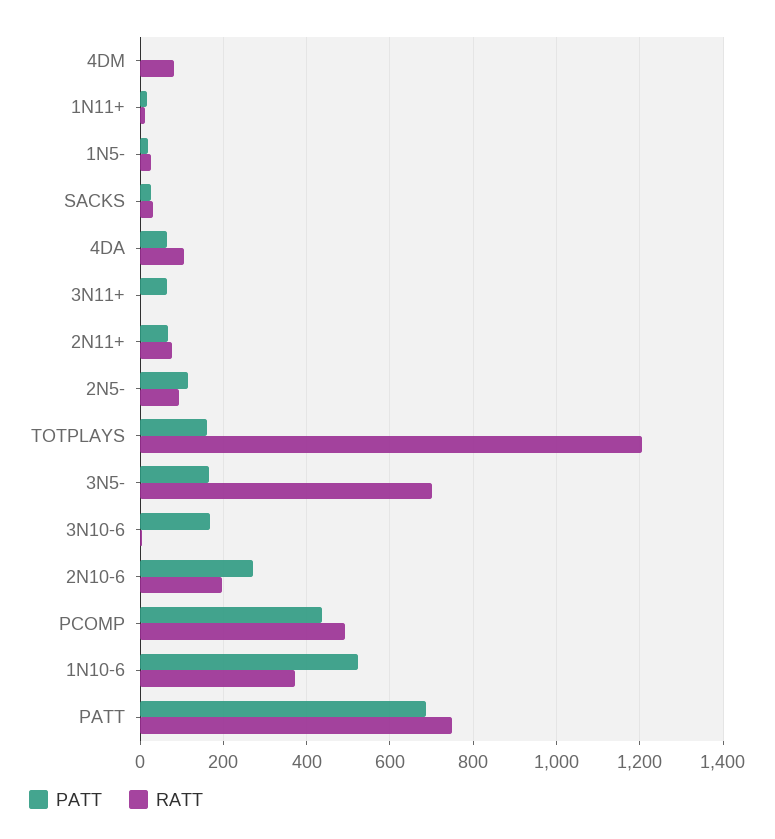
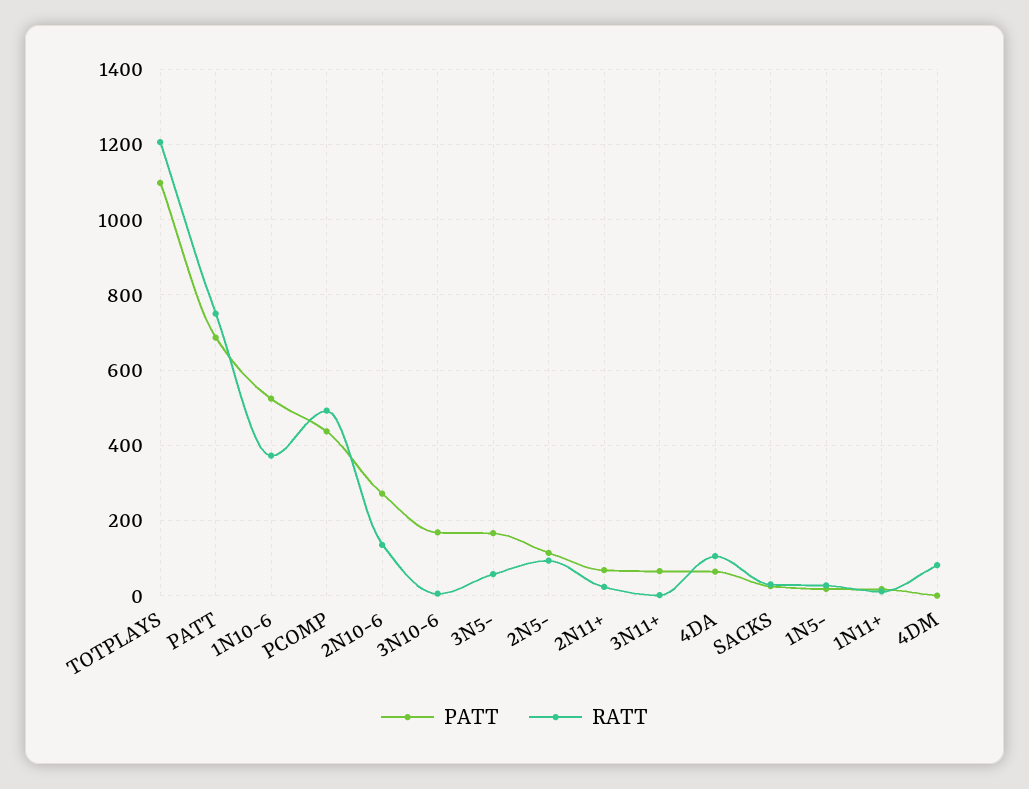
RATT, 2N11+: 80 -> 20
PATT, TOTPLAYS: 160 -> 1100
RATT, 3N5-: 700 -> 60
RATT, 2N10-6: 200 -> 140

